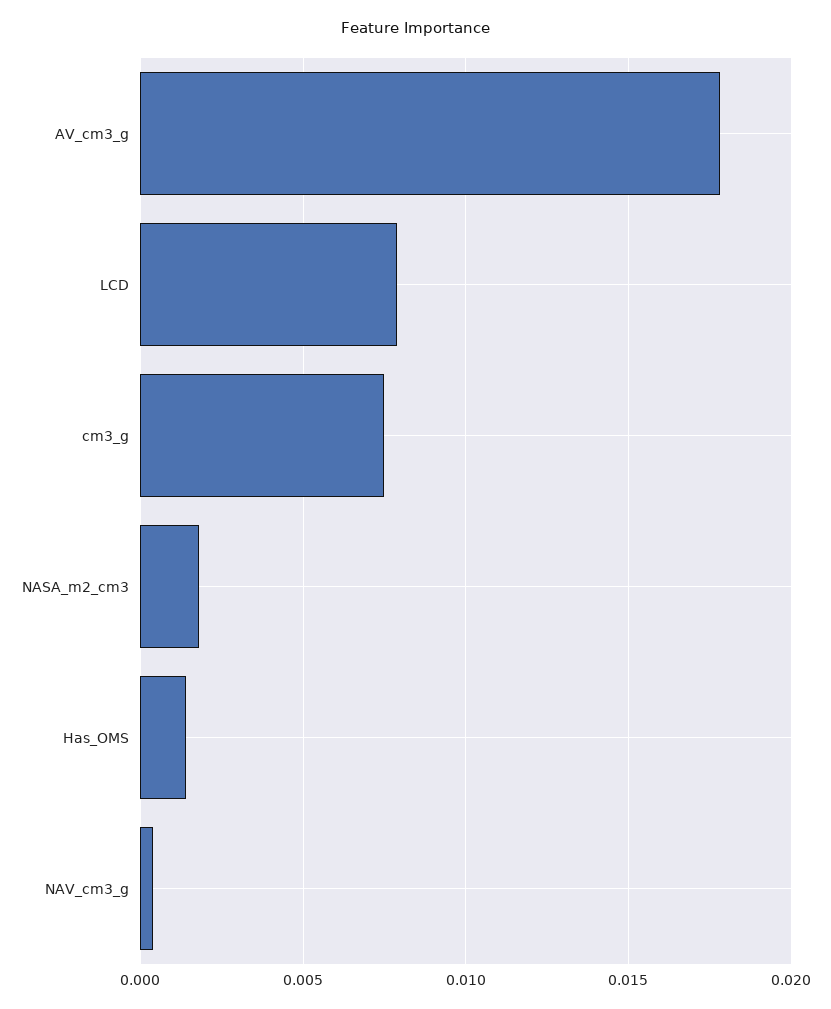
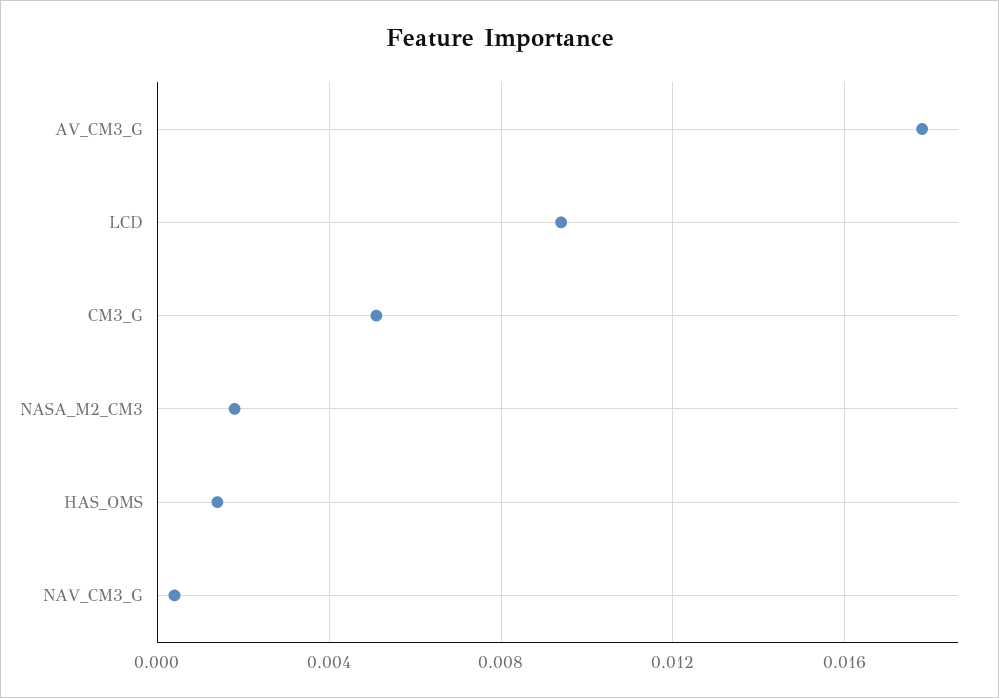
LCD: 0.008 -> 0.0095
cm3_g: 0.0075 -> 0.005

